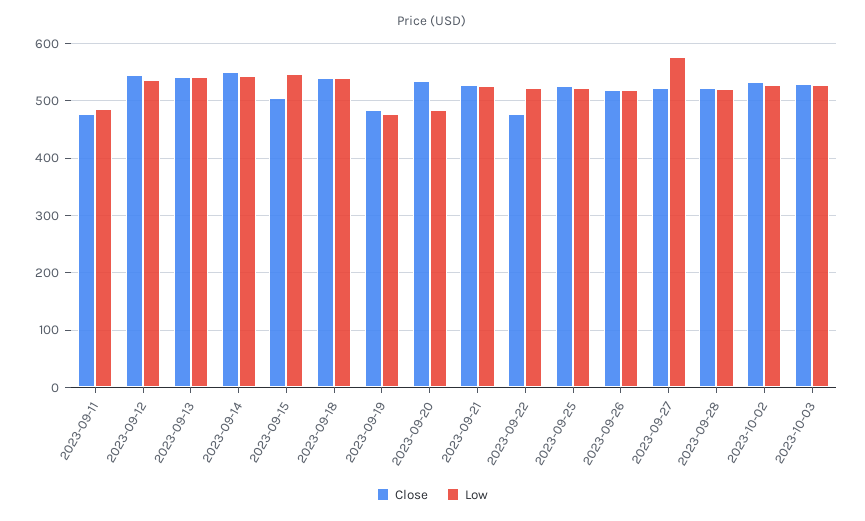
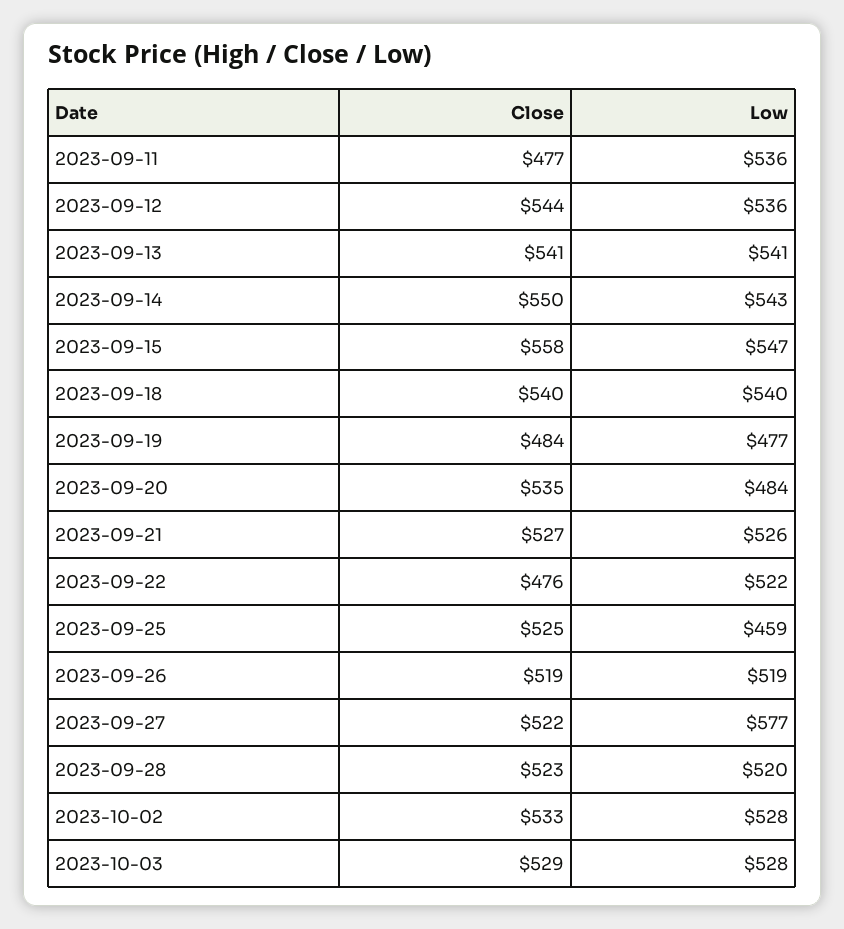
Low, 2023-09-11: 480 -> 536
Close, 2023-09-15: 500 -> 558
Low, 2023-09-25: 520 -> 459

